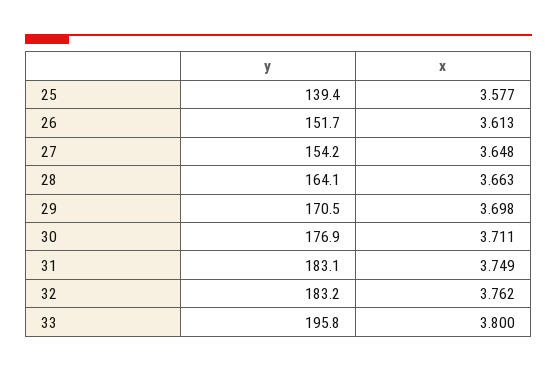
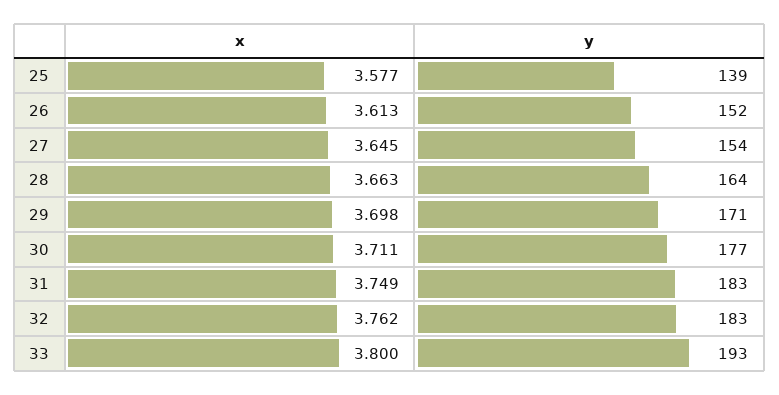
x, 27: 3.648 -> 3.645
y, 33: 195.8 -> 193

